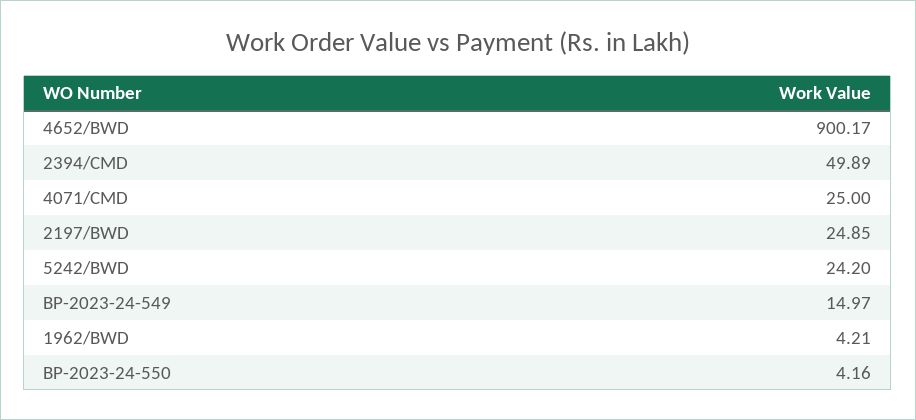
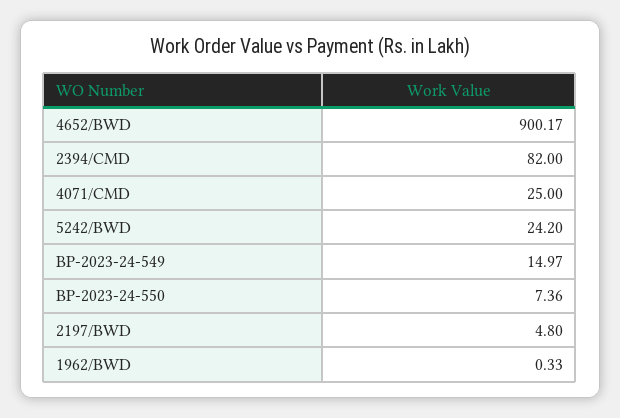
2394/CMD: 49.89 -> 82
2197/BWD: 24.85 -> 4.8
1962/BWD: 4.21 -> 0.33
BP-2023-24-550: 4.16 -> 7.36

